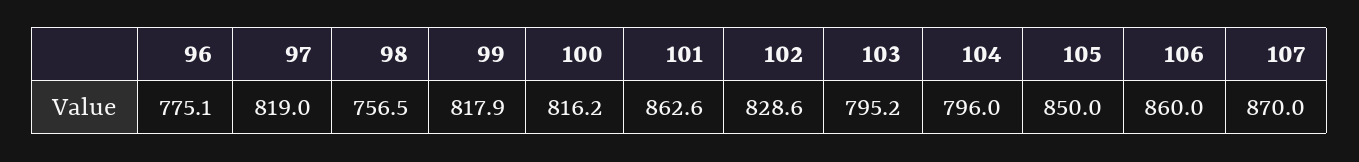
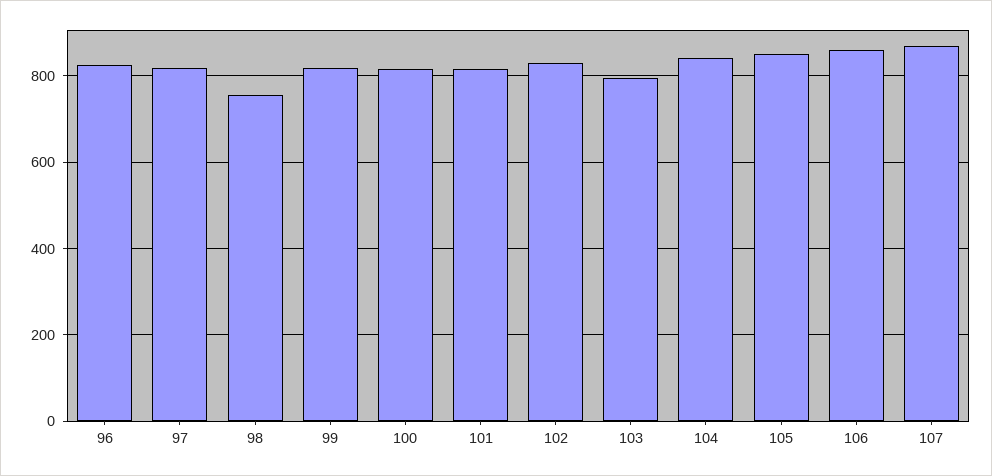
96: 775.1 -> 820
101: 862.6 -> 820
104: 796 -> 840

